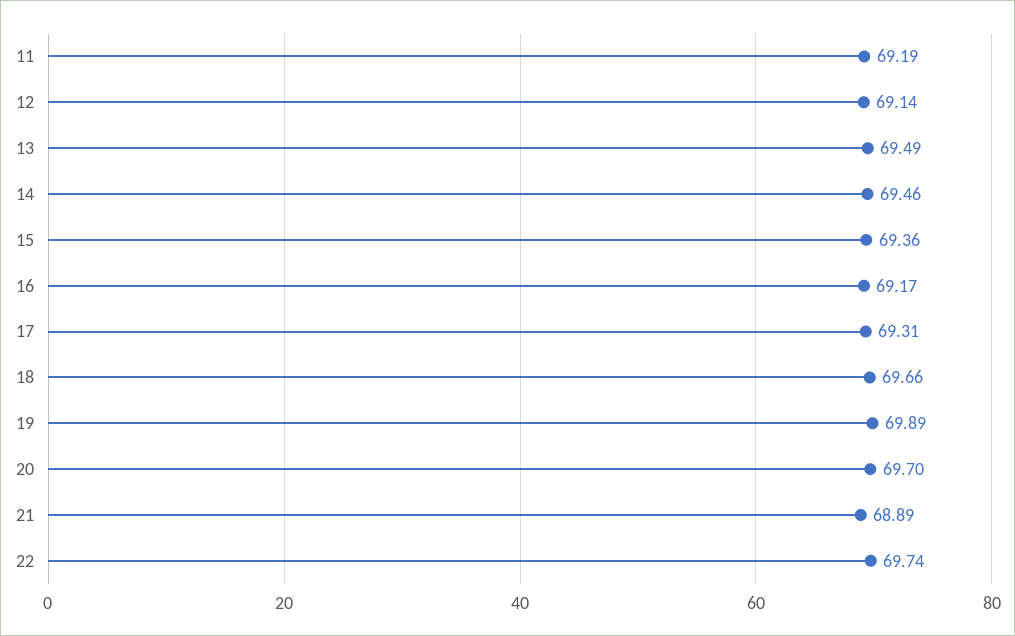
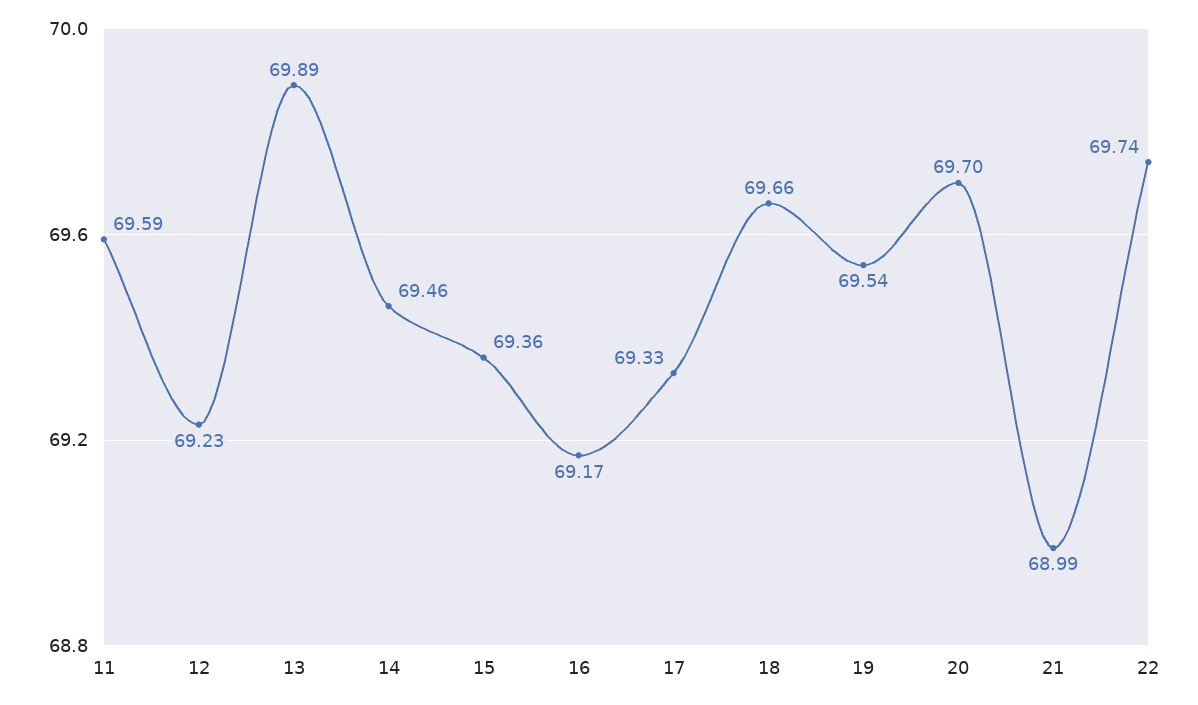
11: 69.19 -> 69.59
12: 69.14 -> 69.23
13: 69.49 -> 69.89
17: 69.31 -> 69.33
19: 69.89 -> 69.54
21: 68.89 -> 68.99

